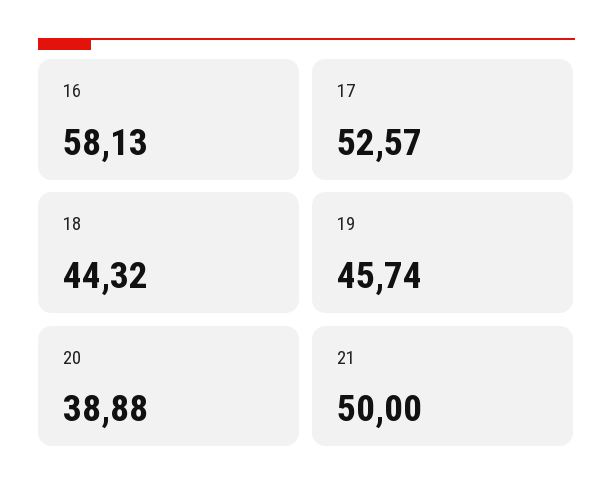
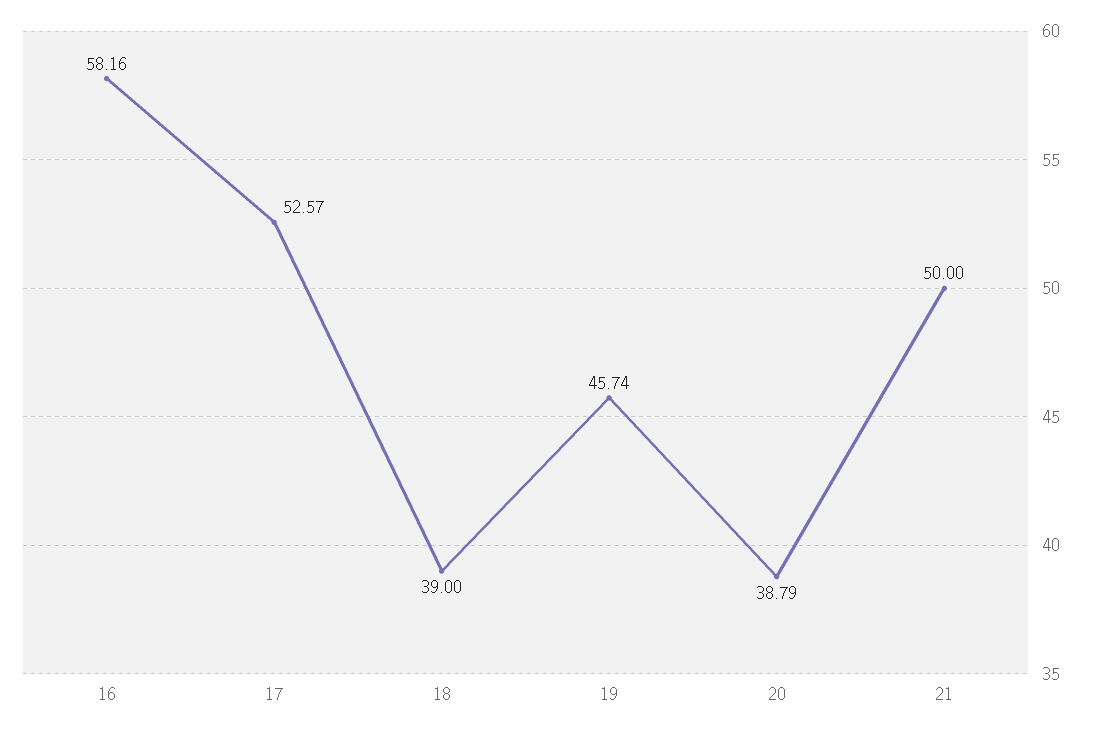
16: 58.13 -> 58.16
18: 44.32 -> 39
20: 38.88 -> 38.79

